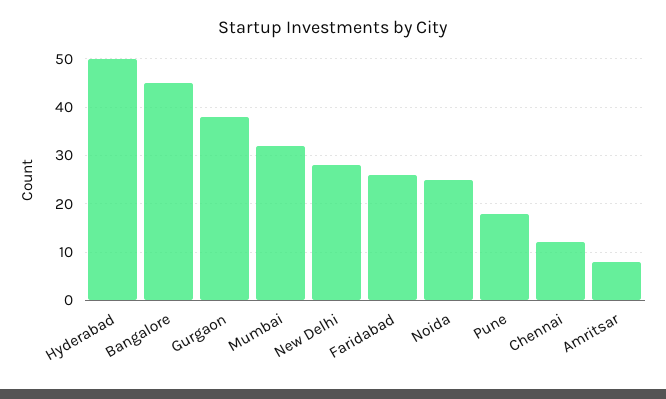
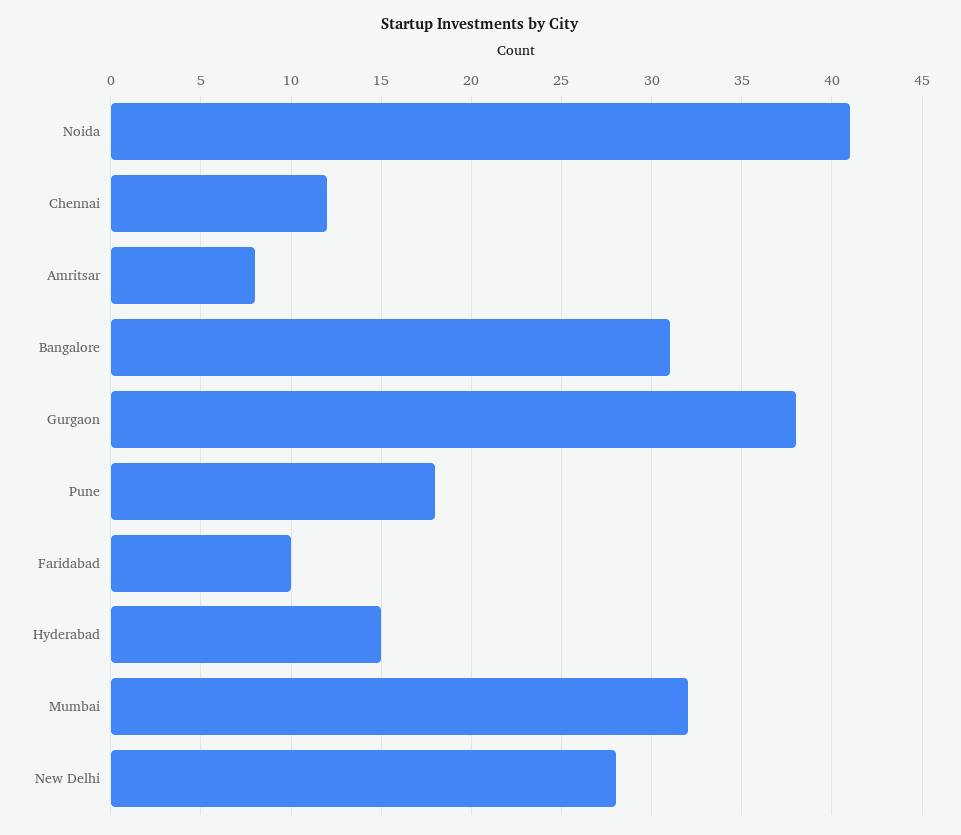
Hyderabad: 50 -> 15
Bangalore: 45 -> 31
Faridabad: 25 -> 10
Noida: 25 -> 41

